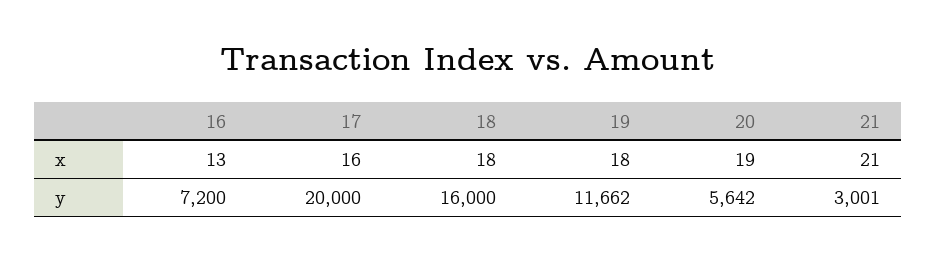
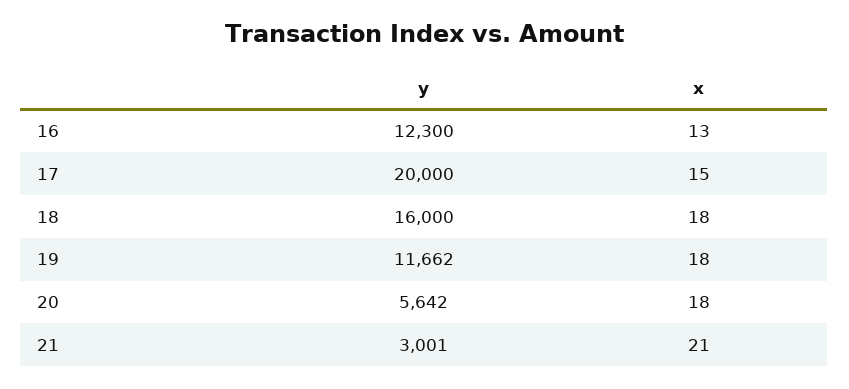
17, x: 16 -> 15
20, x: 19 -> 18
16, y: 7200 -> 12300

